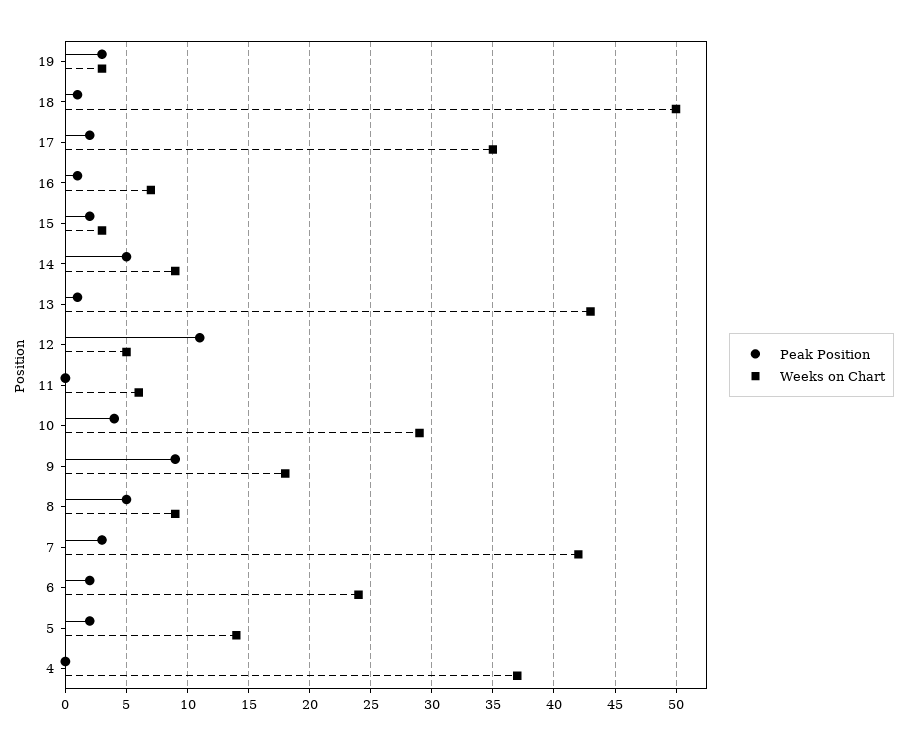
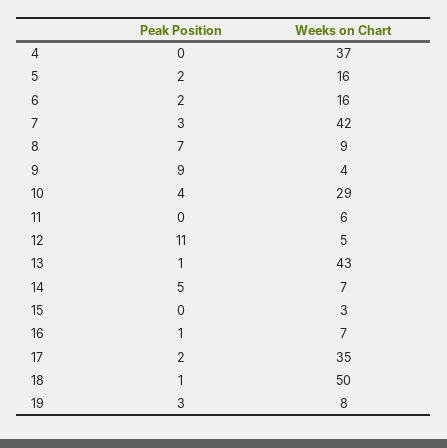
Weeks on Chart, 19: 3 -> 8
Peak Position, 15: 2 -> 0
Weeks on Chart, 14: 9 -> 7
Weeks on Chart, 9: 18 -> 4
Peak Position, 8: 5 -> 7
Weeks on Chart, 6: 24 -> 16
Weeks on Chart, 5: 14 -> 16

